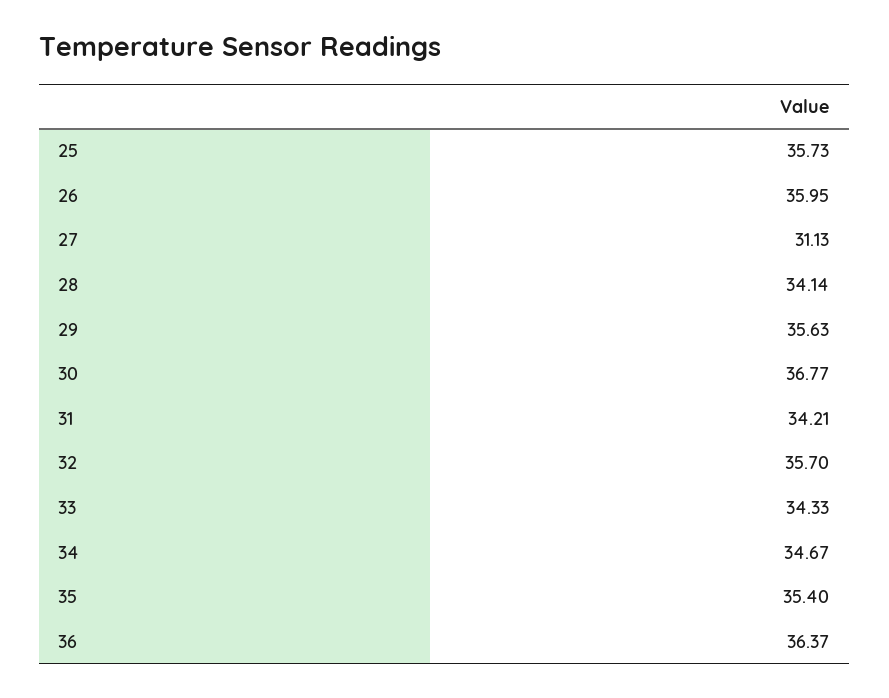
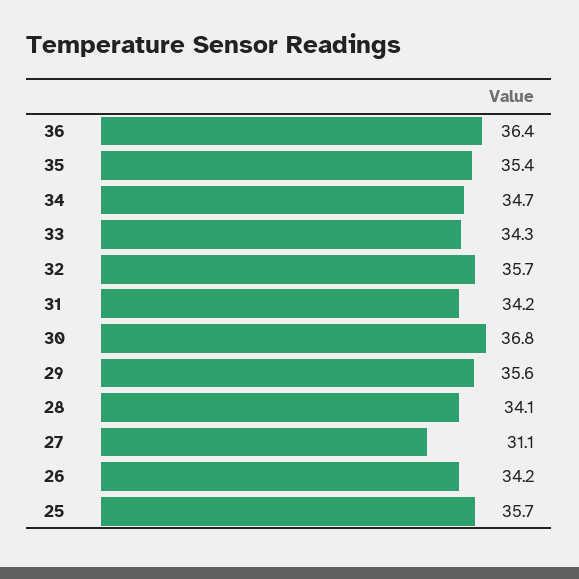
26: 35.95 -> 34.2

